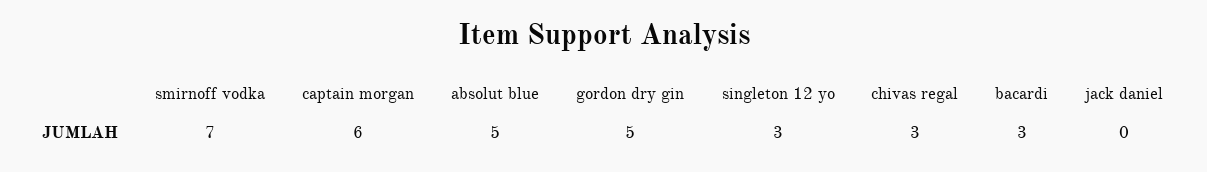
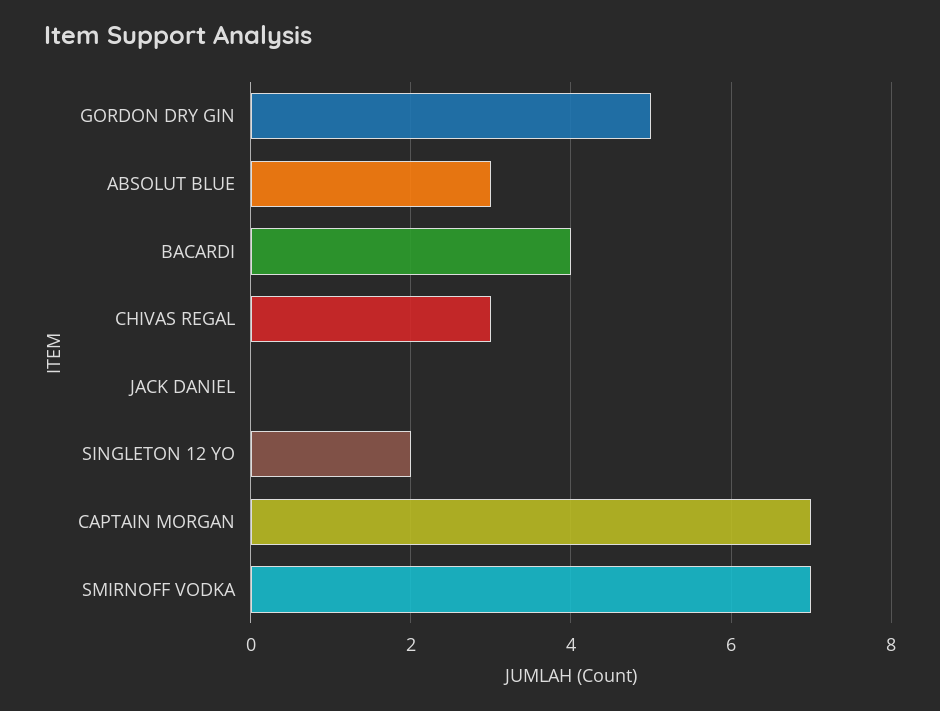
captain morgan: 6 -> 7
absolut blue: 5 -> 3
singleton 12 yo: 3 -> 2
bacardi: 3 -> 4

